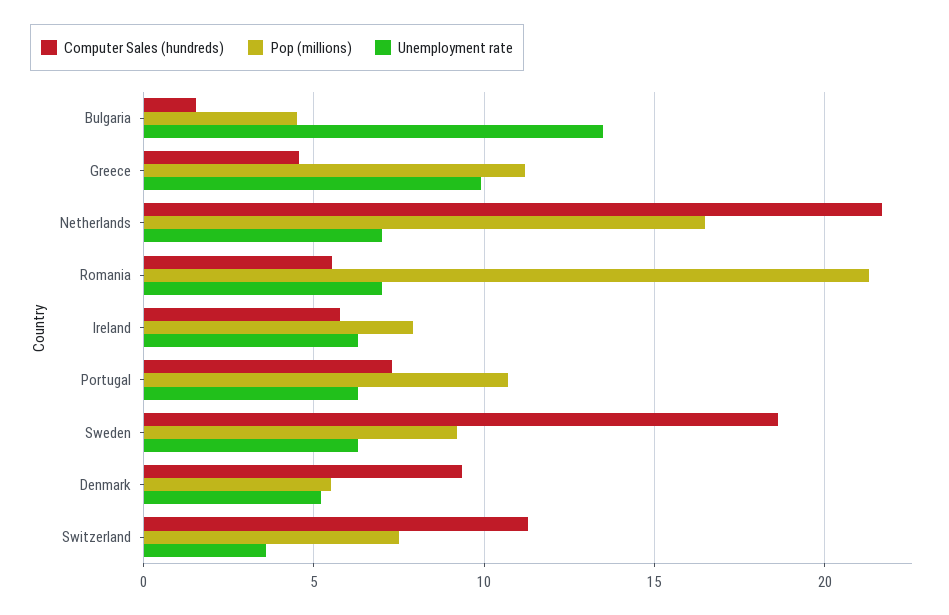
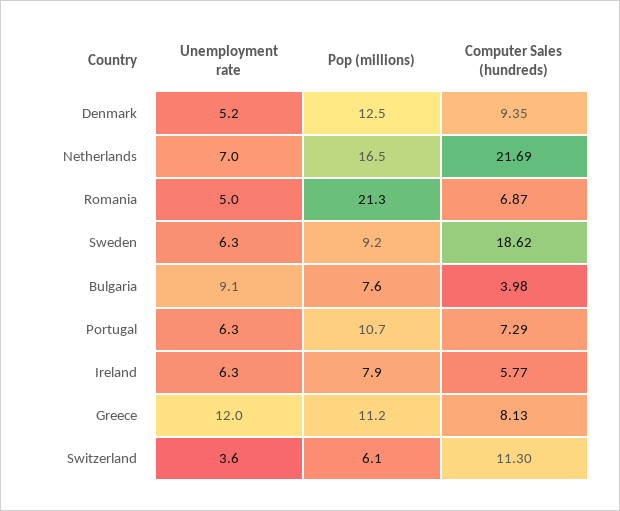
Computer Sales (hundreds), Bulgaria: 1.5 -> 3.98
Pop (millions), Bulgaria: 4.5 -> 7.6
Unemployment rate, Bulgaria: 13.5 -> 9.1
Computer Sales (hundreds), Greece: 4.5 -> 8.13
Unemployment rate, Greece: 10 -> 12
Computer Sales (hundreds), Romania: 5.5 -> 6.87
Unemployment rate, Romania: 7 -> 5
Pop (millions), Denmark: 5.5 -> 12.5
Pop (millions), Switzerland: 7.5 -> 6.1

